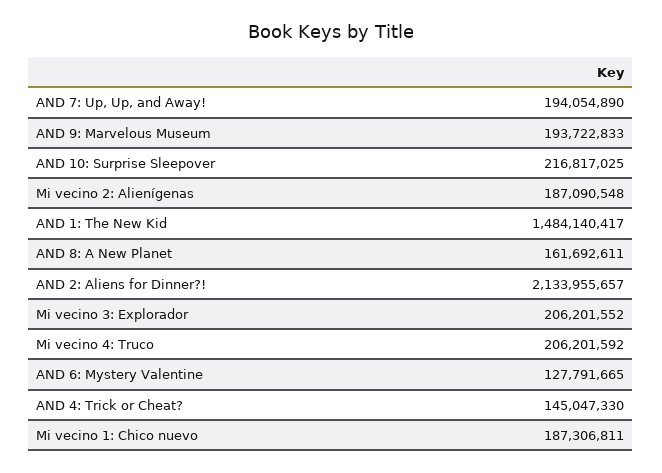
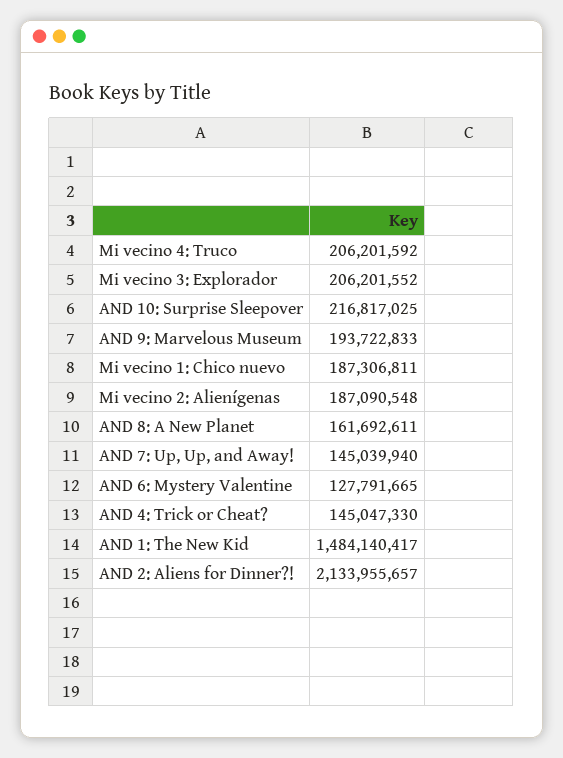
AND 7: Up, Up, and Away!: 194054890 -> 145039940

